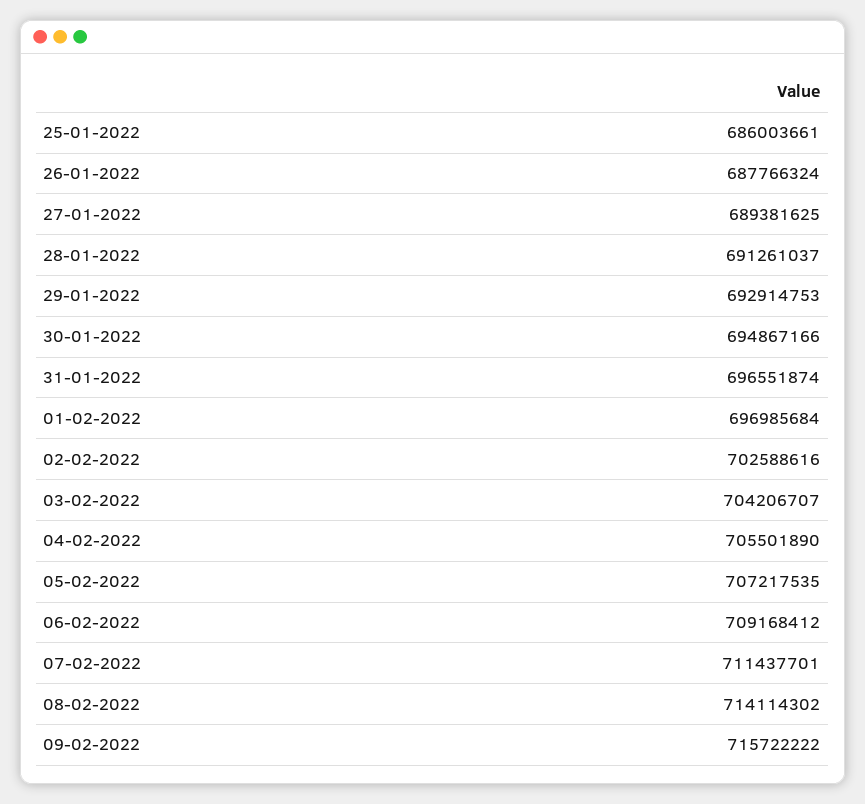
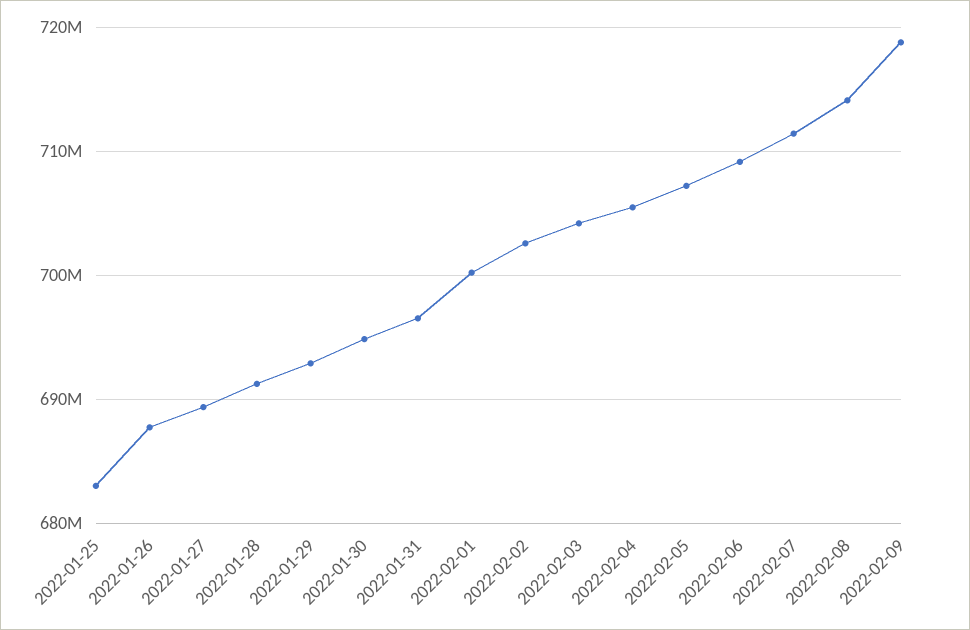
25-01-2022: 686003661 -> 683000000
01-02-2022: 696985684 -> 700000000
09-02-2022: 715722222 -> 719000000

